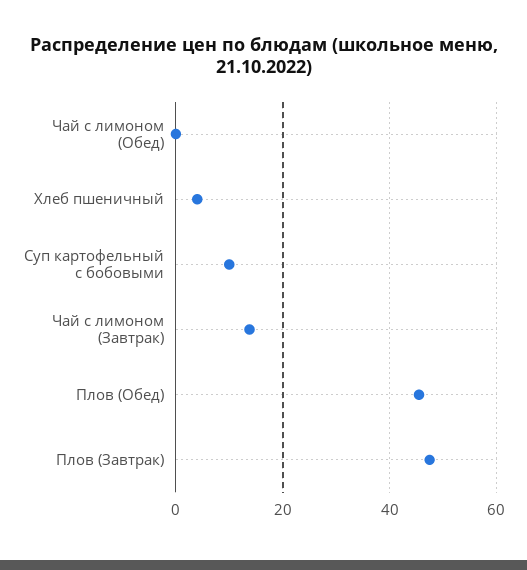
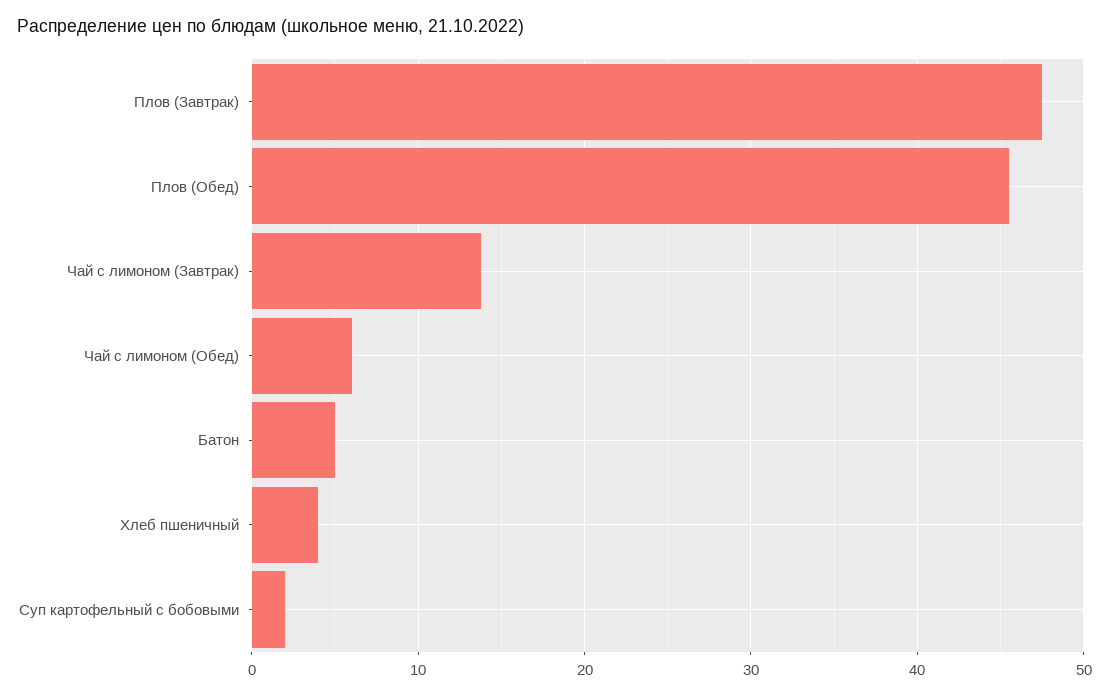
Чай с лимоном (Обед): 0 -> 6
Суп картофельный с бобовыми: 10 -> 2
Батон: none -> 5

